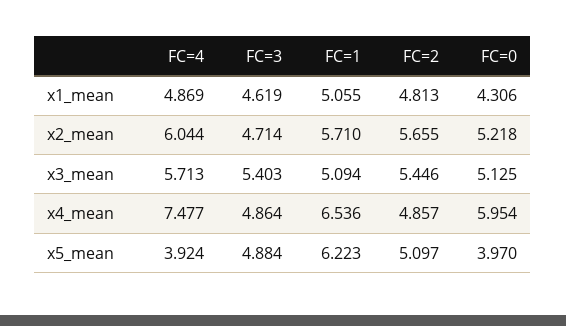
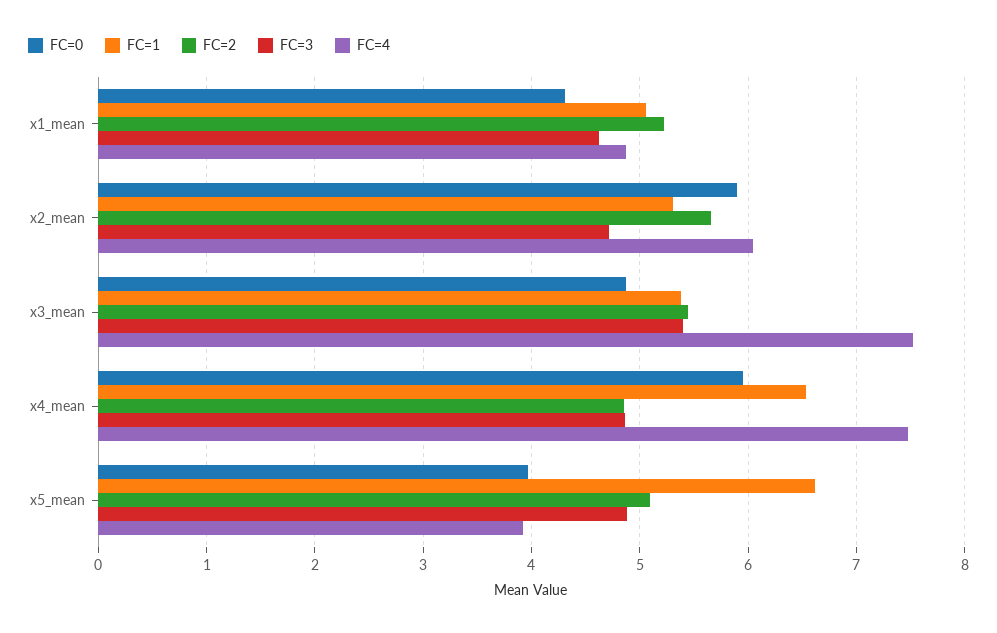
FC=2, x1_mean: 4.813 -> 5.2
FC=1, x2_mean: 5.71 -> 5.3
FC=0, x2_mean: 5.218 -> 5.9
FC=4, x3_mean: 5.713 -> 7.5
FC=1, x3_mean: 5.094 -> 5.4
FC=0, x3_mean: 5.125 -> 4.9
FC=1, x5_mean: 6.223 -> 6.6

